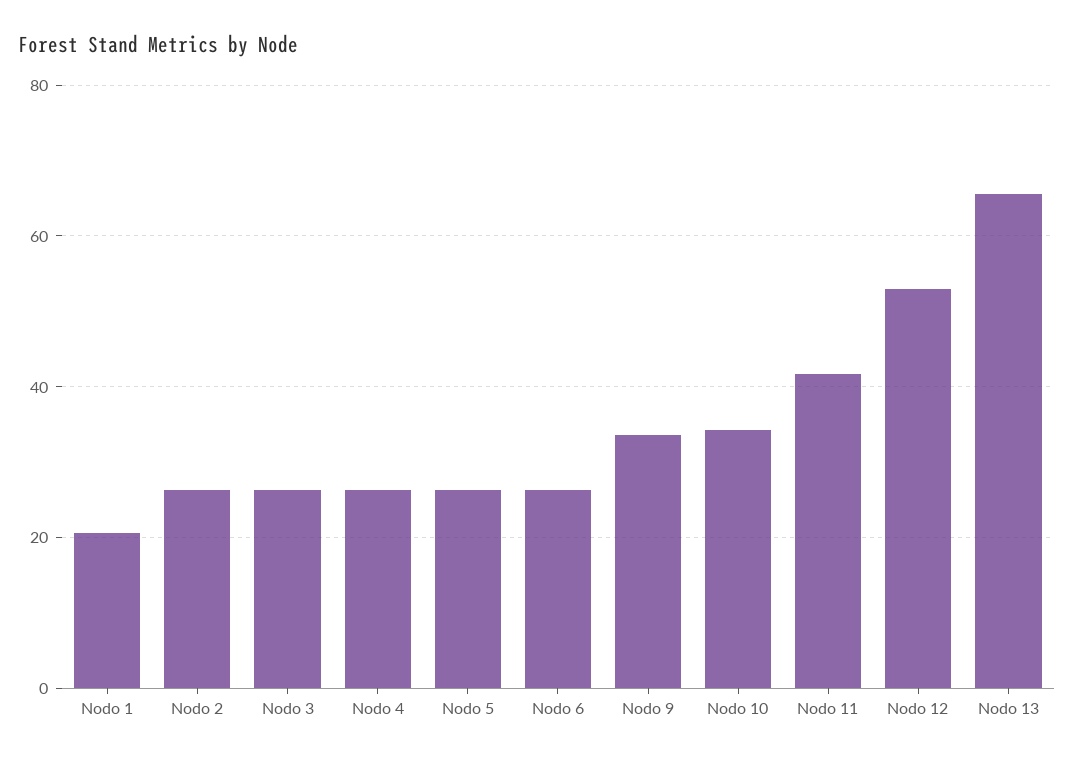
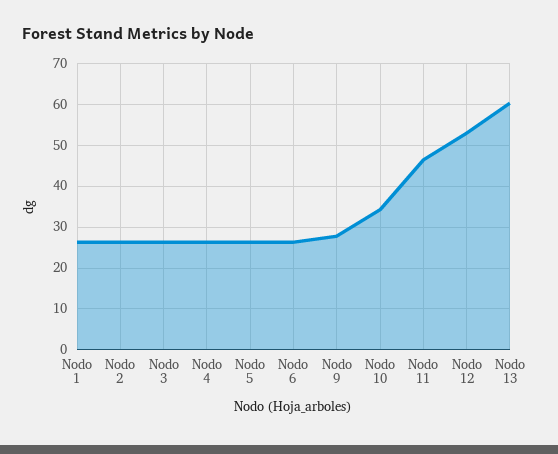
Nodo 1: 20 -> 26
Nodo 9: 34 -> 28
Nodo 11: 42 -> 46
Nodo 13: 66 -> 60

